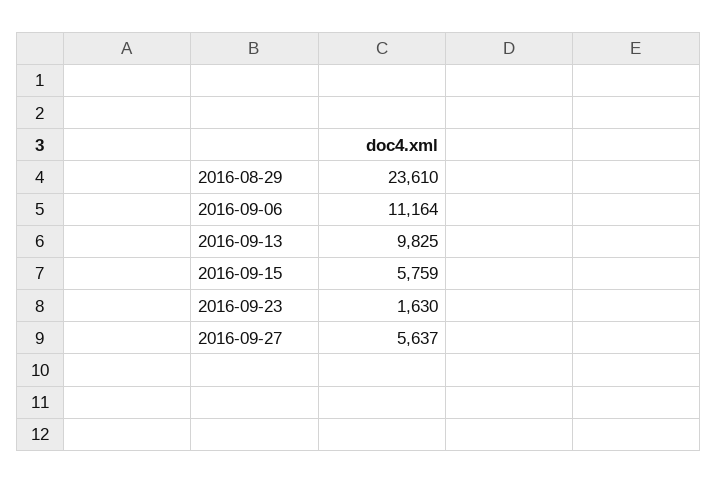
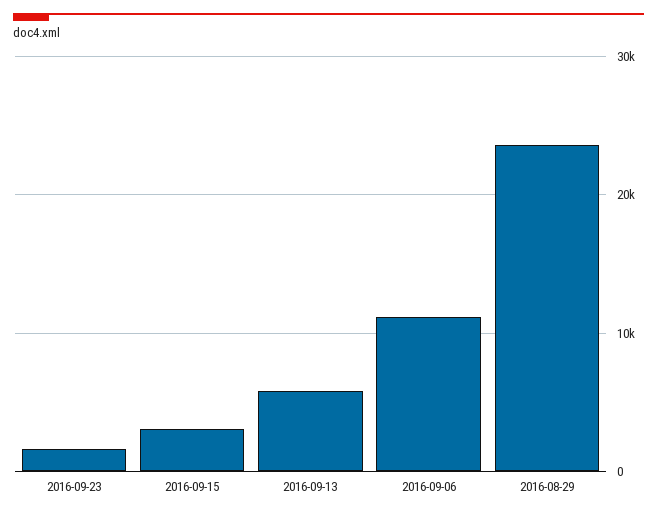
2016-09-13: 9825 -> 6000
2016-09-15: 5759 -> 3000
2016-09-27: 5637 -> none

